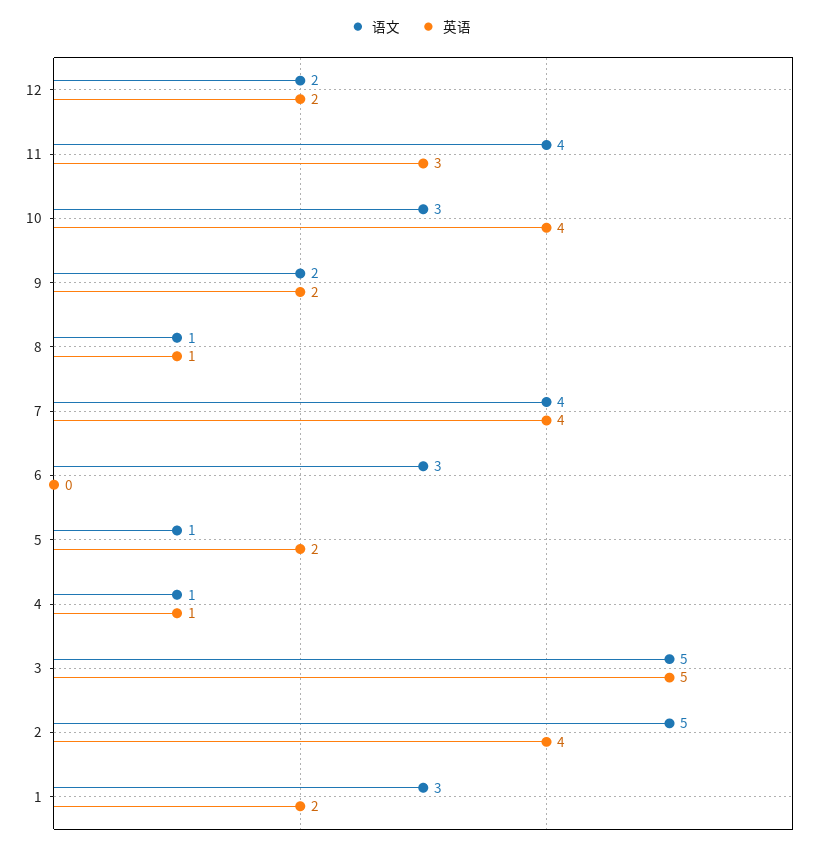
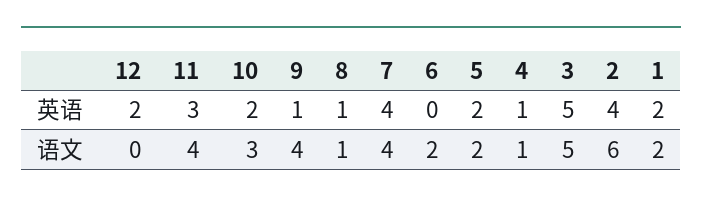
语文, 12: 2 -> 0
英语, 10: 4 -> 2
语文, 9: 2 -> 4
英语, 9: 2 -> 1
语文, 6: 3 -> 2
语文, 5: 1 -> 2
语文, 2: 5 -> 6
语文, 1: 3 -> 2

